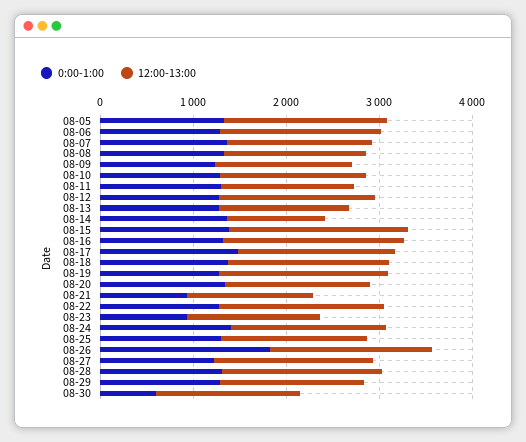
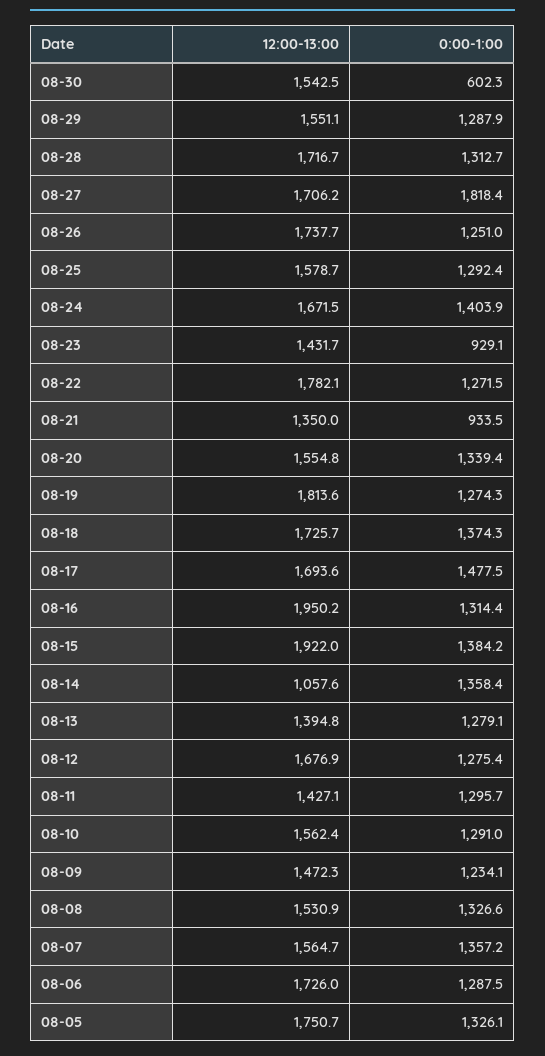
0:00-1:00, 08-26: 1800 -> 1251
0:00-1:00, 08-27: 1200 -> 1818.4

